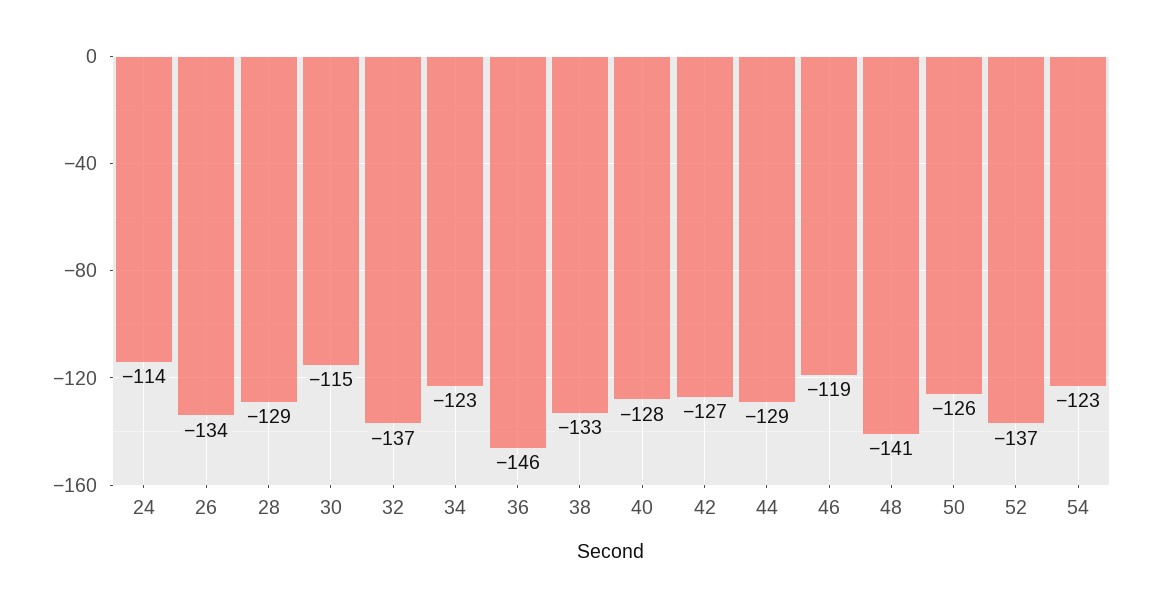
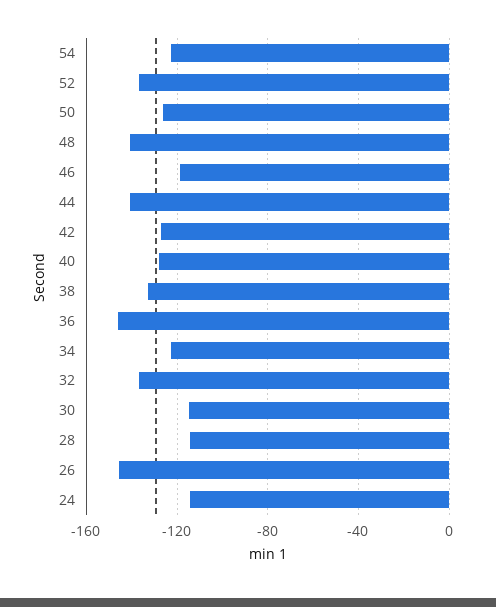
26: -134 -> -145
28: -129 -> -115
44: -129 -> -140

